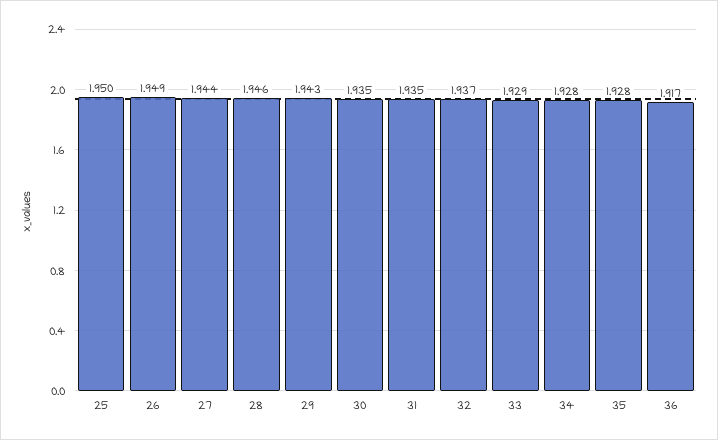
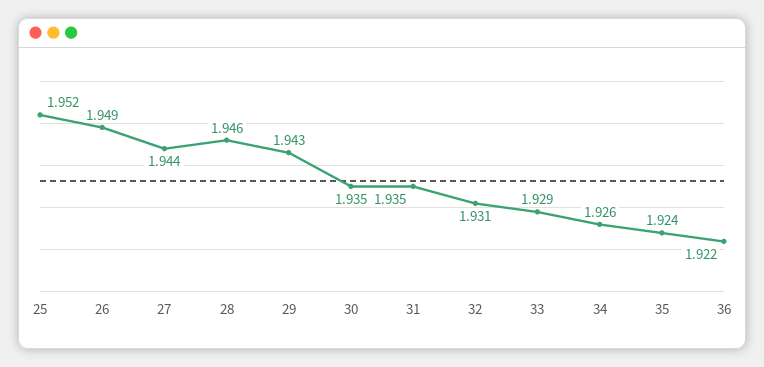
25: 1.95 -> 1.952
32: 1.937 -> 1.931
34: 1.928 -> 1.926
35: 1.928 -> 1.924
36: 1.917 -> 1.922

